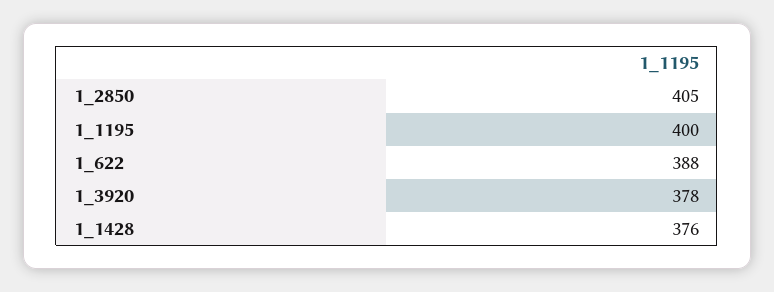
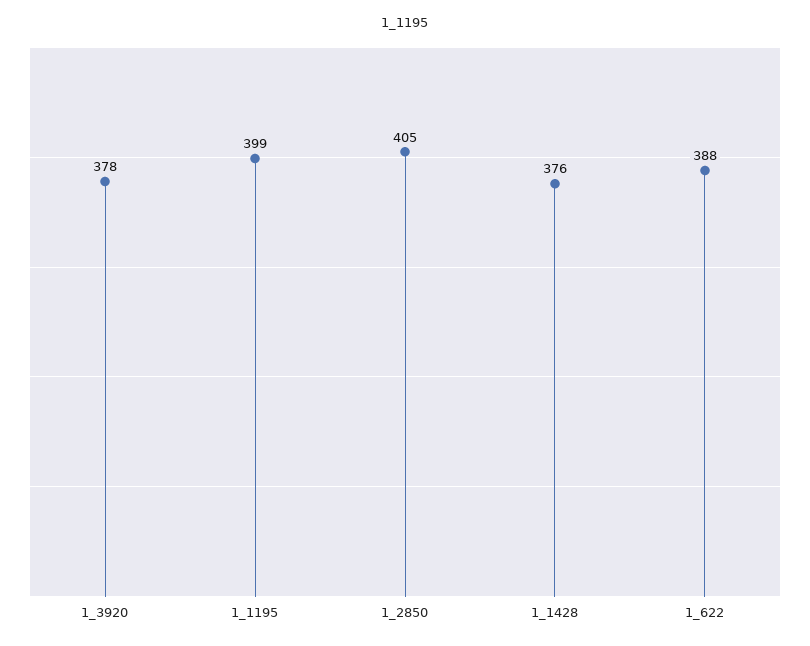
1_1195: 400 -> 399

